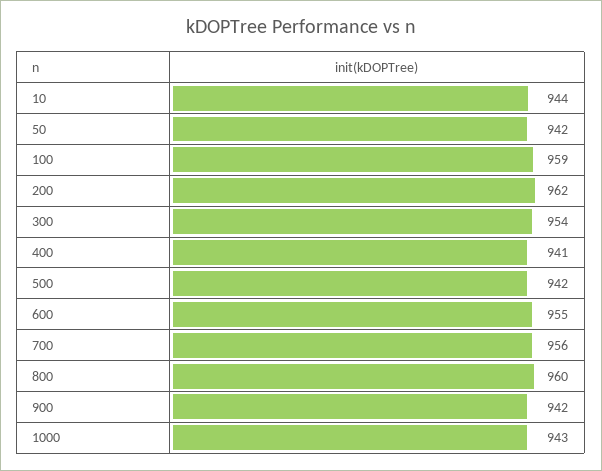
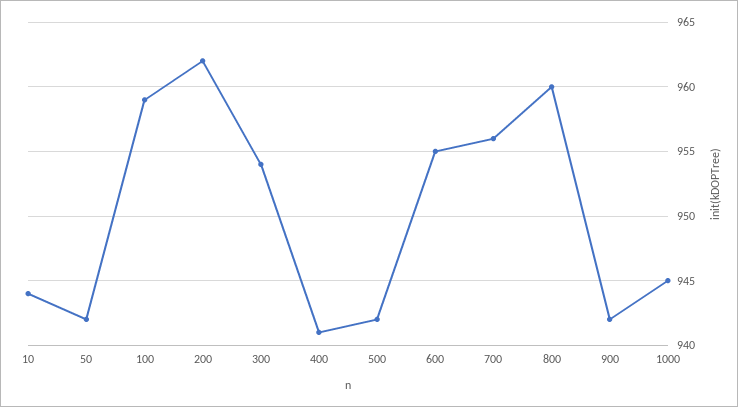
1000: 943 -> 945

